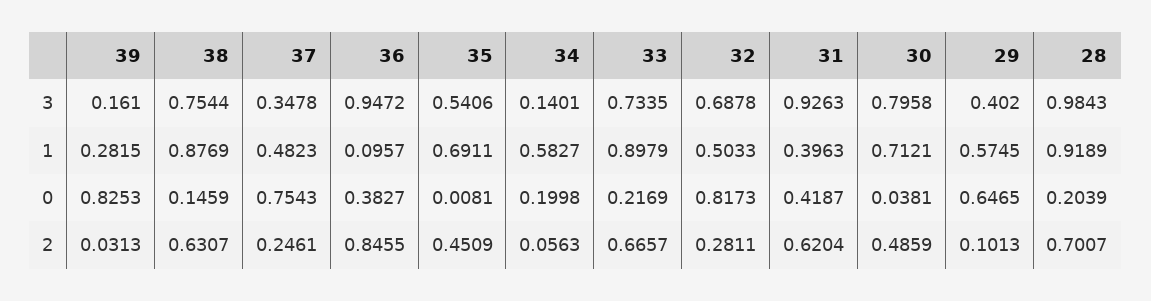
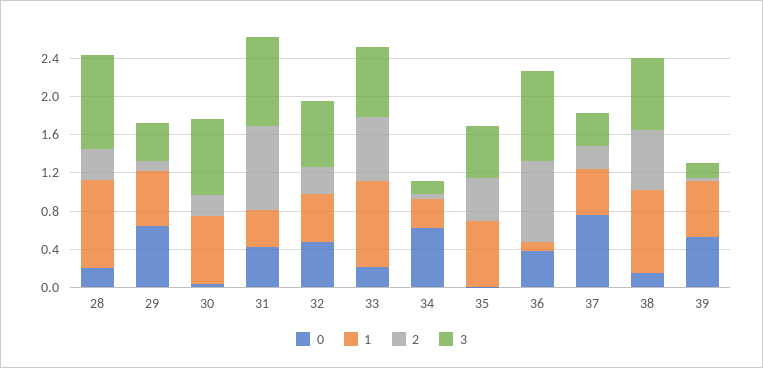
1, 39: 0.2815 -> 0.6
1, 34: 0.5827 -> 0.3
0, 39: 0.8253 -> 0.5
0, 34: 0.1998 -> 0.6
0, 32: 0.8173 -> 0.5
2, 31: 0.6204 -> 0.9
2, 30: 0.4859 -> 0.2
2, 28: 0.7007 -> 0.3

